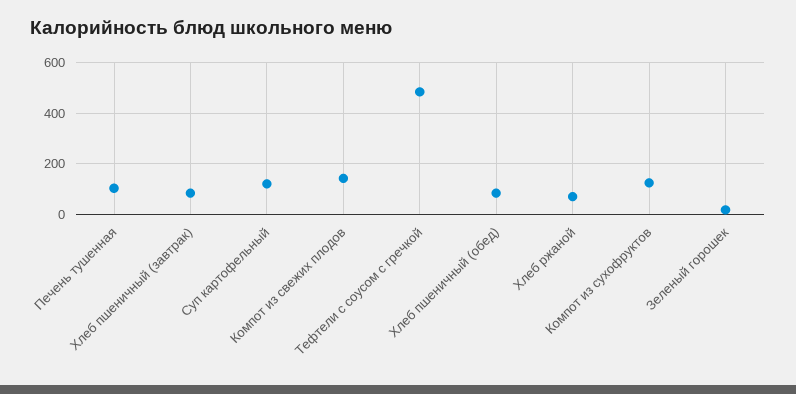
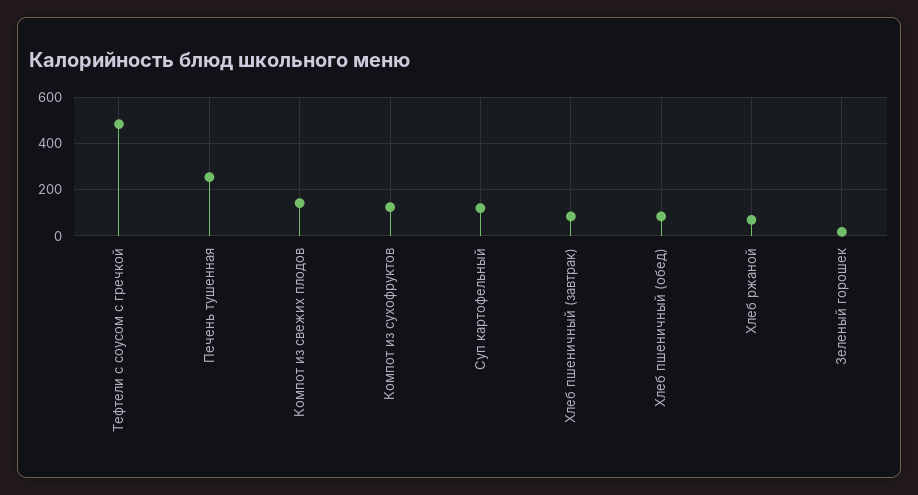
Печень тушенная: 100 -> 250

